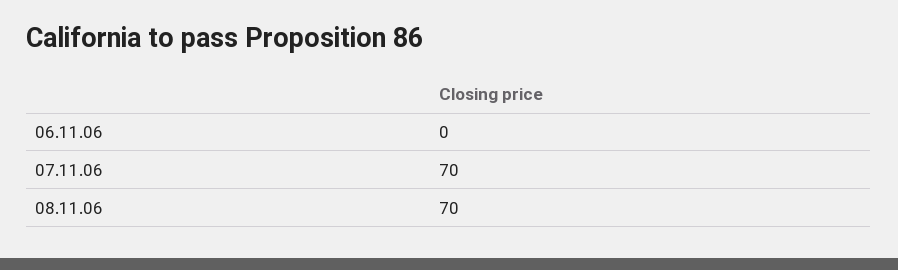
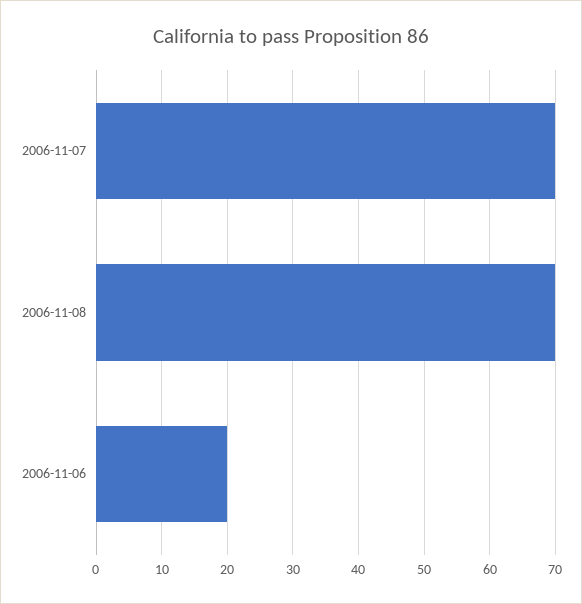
06.11.06: 0 -> 20

